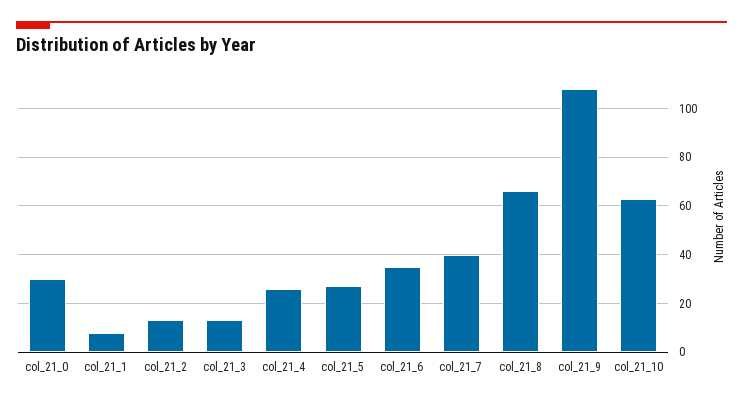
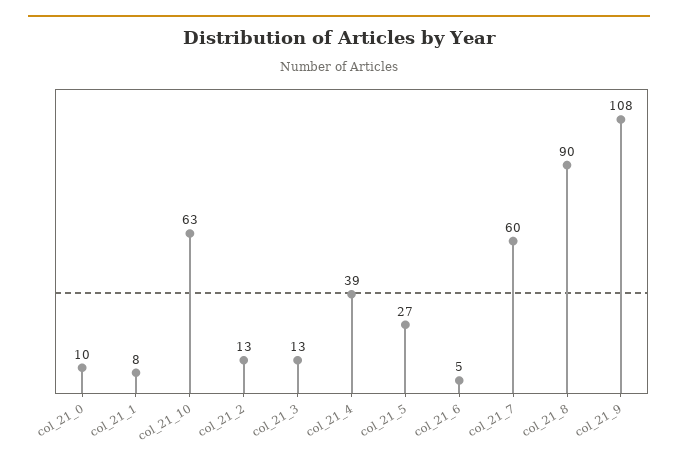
col_21_0: 30 -> 10
col_21_4: 25 -> 39
col_21_6: 35 -> 5
col_21_7: 40 -> 60
col_21_8: 65 -> 90

